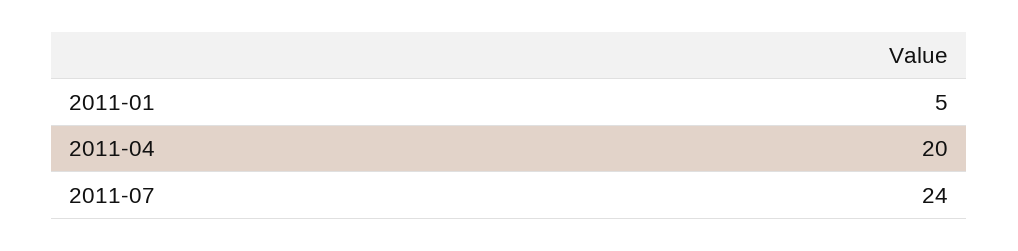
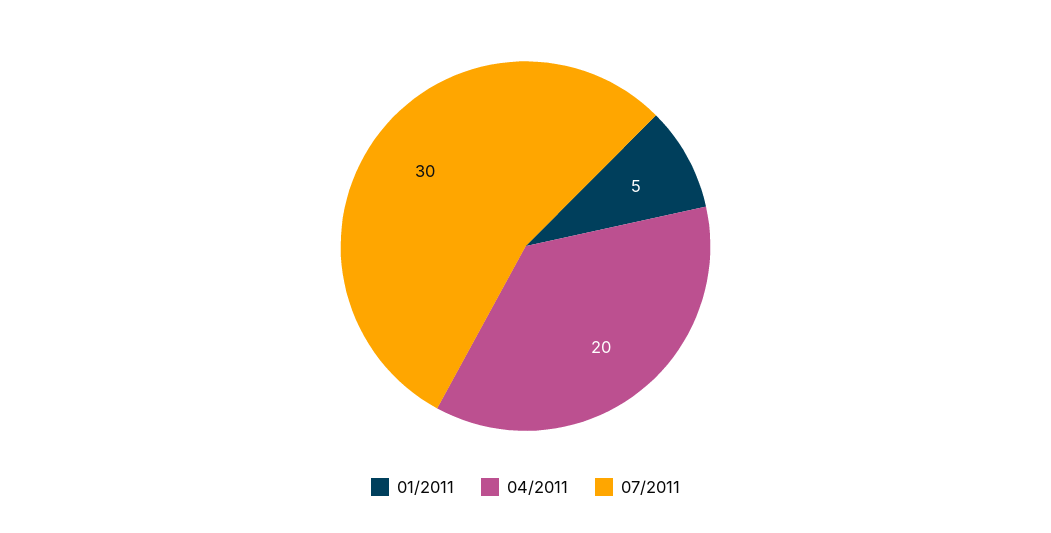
2011-07: 24 -> 30

